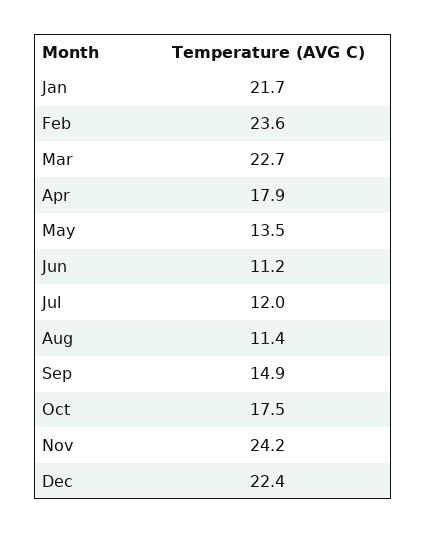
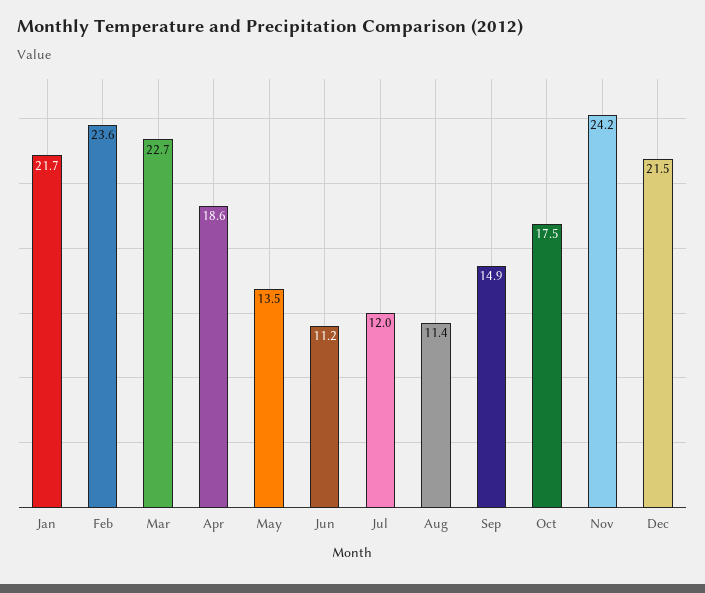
Apr: 17.9 -> 18.6
Dec: 22.4 -> 21.5

